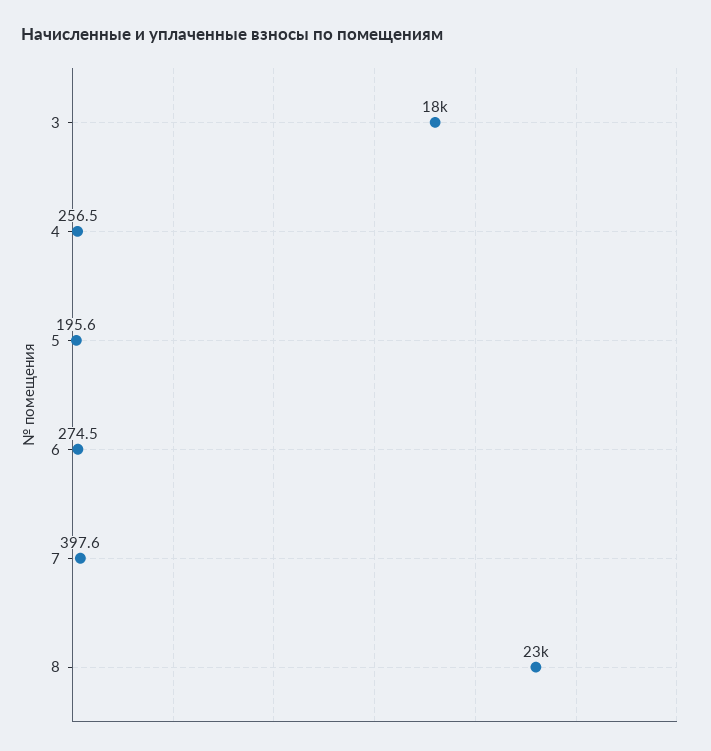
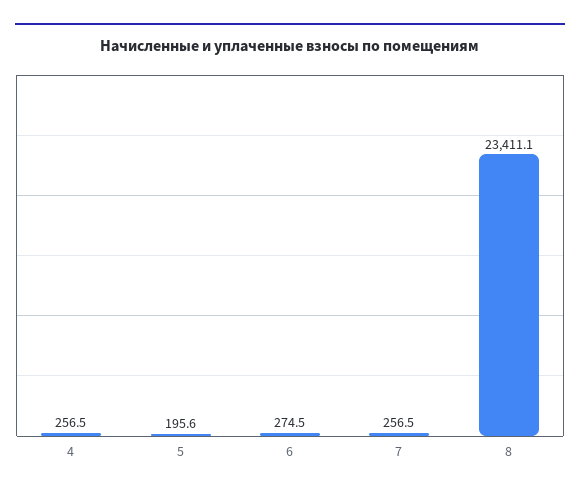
3: 18000 -> none
7: 397.6 -> 256.5

